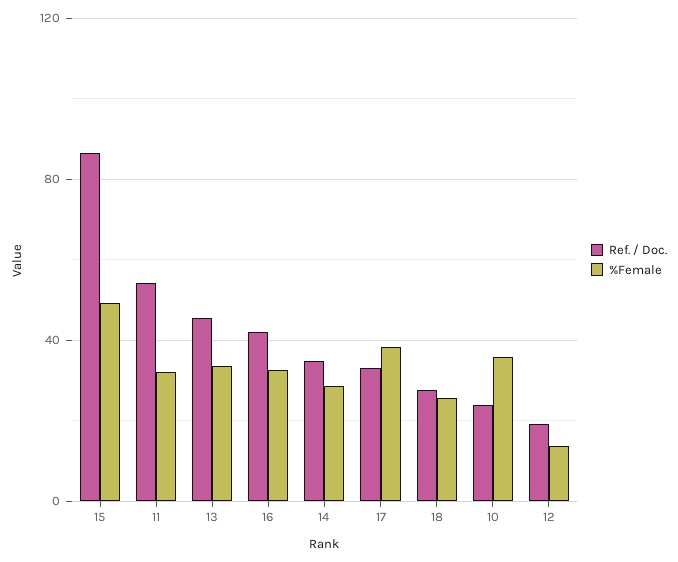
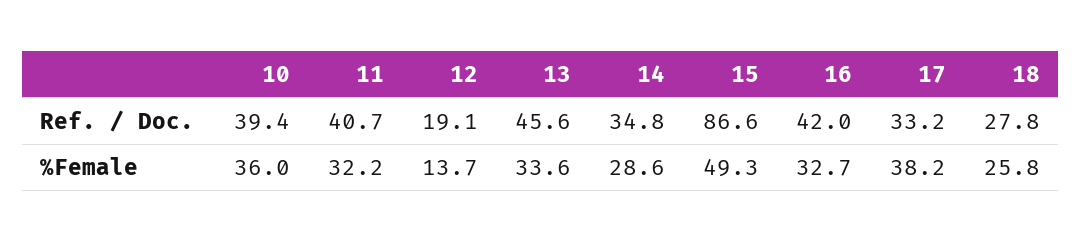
Ref. / Doc., 11: 55 -> 40.7
Ref. / Doc., 10: 25 -> 39.4

